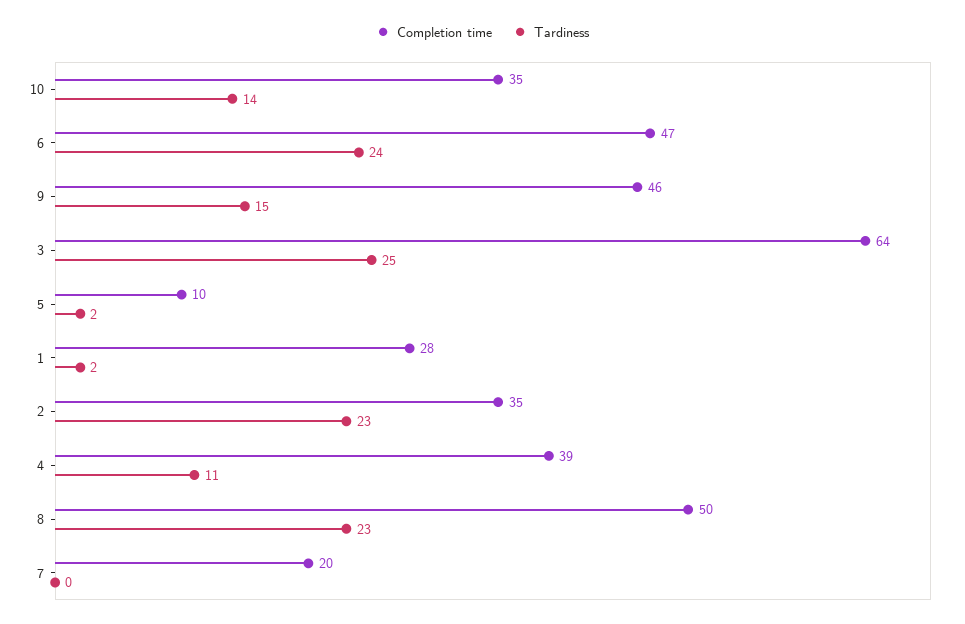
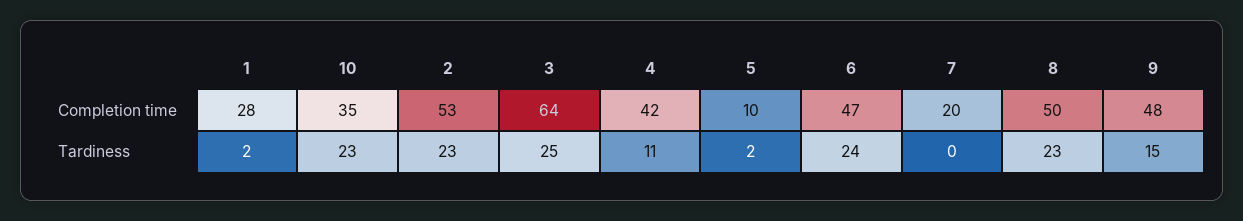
Tardiness, 10: 14 -> 23
Completion time, 9: 46 -> 48
Completion time, 2: 35 -> 53
Completion time, 4: 39 -> 42

